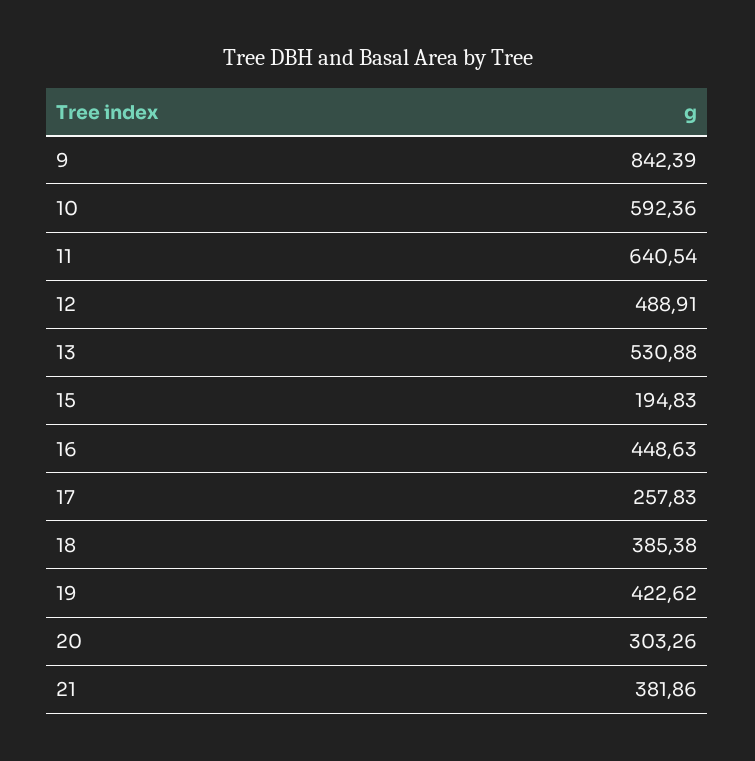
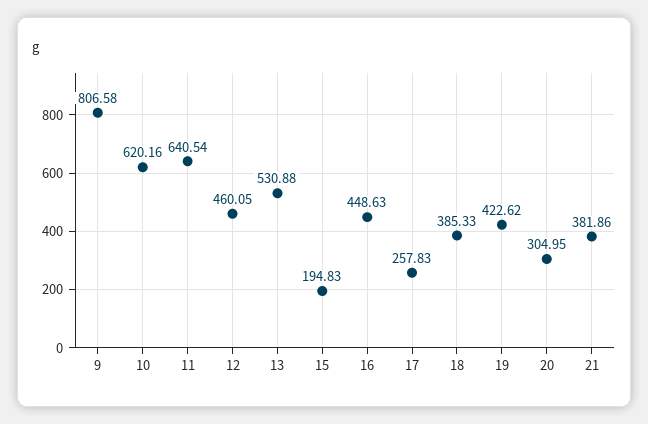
9: 842.39 -> 806.58
10: 592.36 -> 620.16
12: 488.91 -> 460.05
18: 385.38 -> 385.33
20: 303.26 -> 304.95

